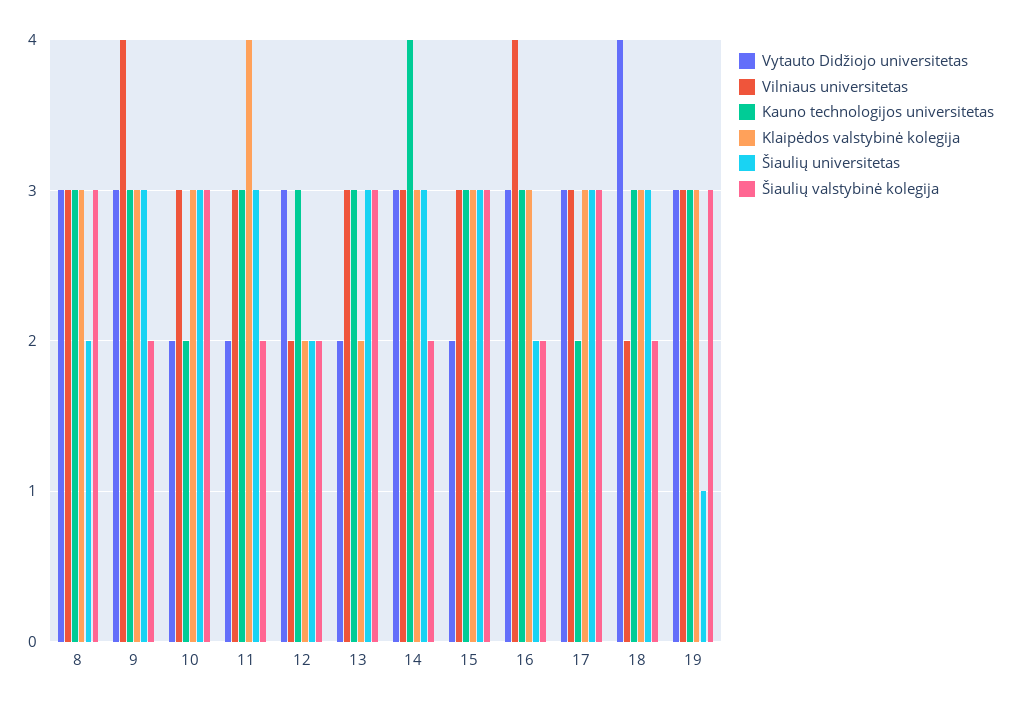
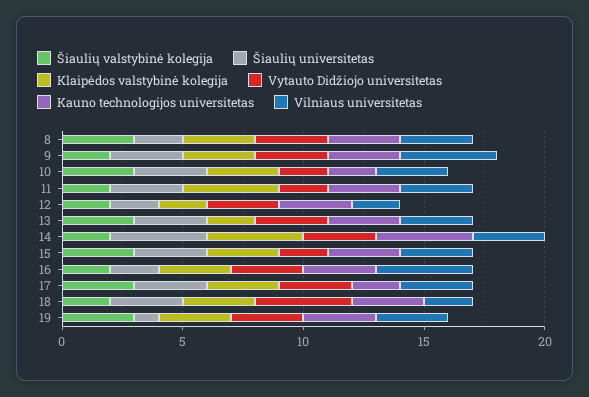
Vytauto Didžiojo universitetas, 13: 2 -> 3
Klaipėdos valstybinė kolegija, 14: 3 -> 4
Šiaulių universitetas, 14: 3 -> 4

